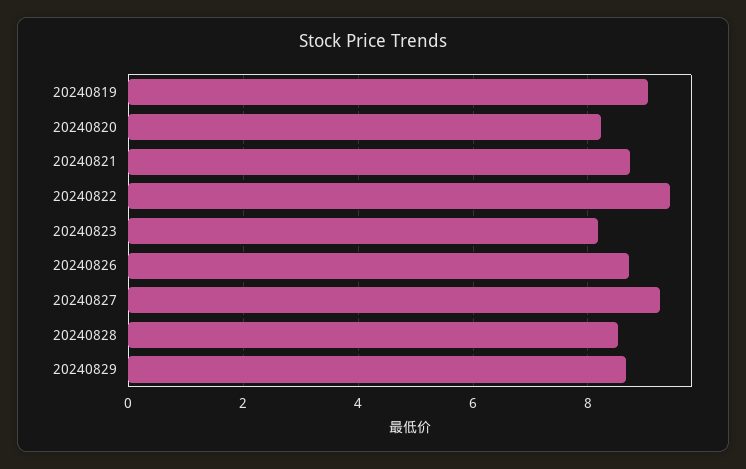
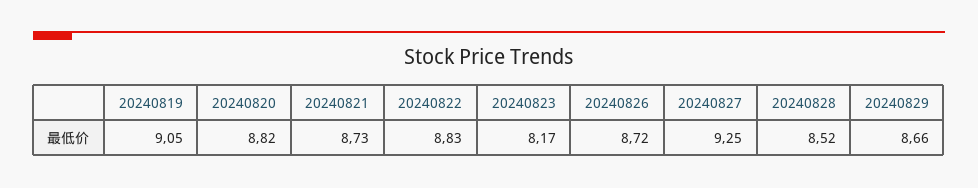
20240820: 8.2 -> 8.82
20240822: 9.4 -> 8.83

